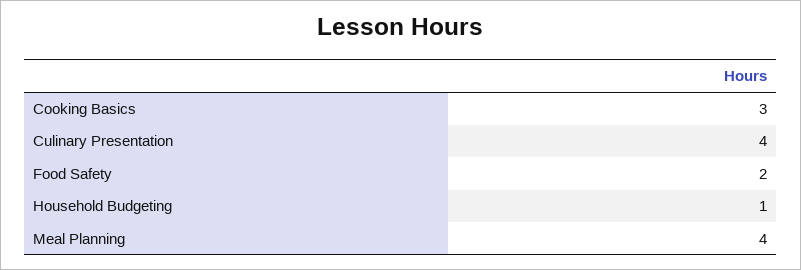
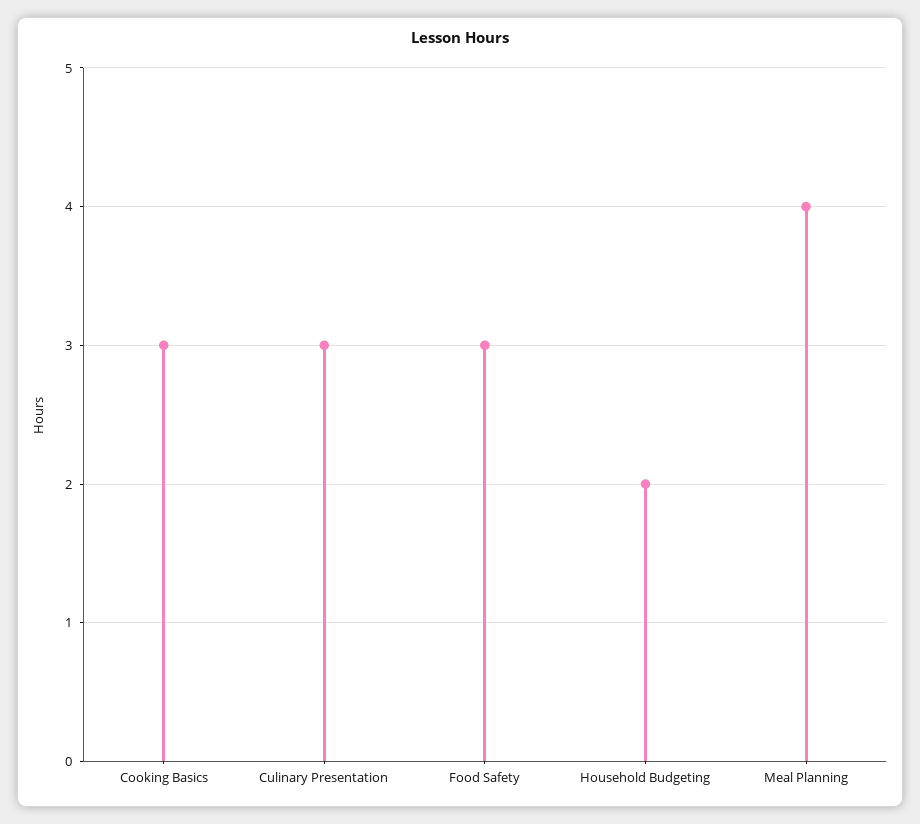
Culinary Presentation: 4 -> 3
Food Safety: 2 -> 3
Household Budgeting: 1 -> 2

